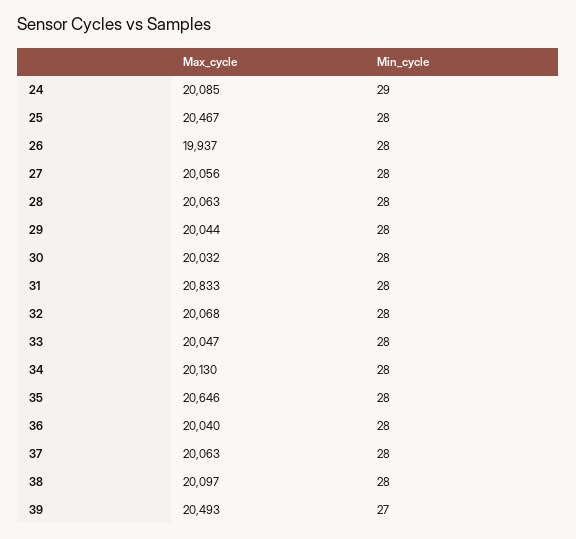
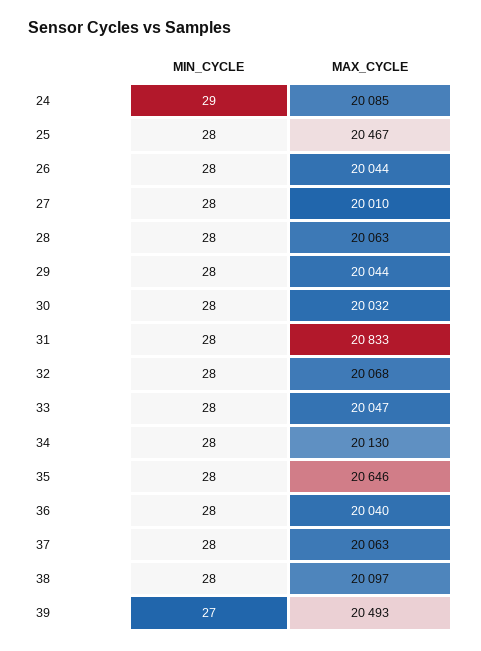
Max_cycle, 26: 19937 -> 20044
Max_cycle, 27: 20056 -> 20010

